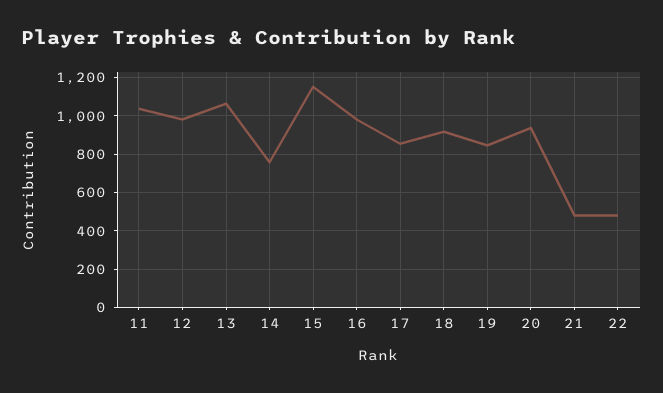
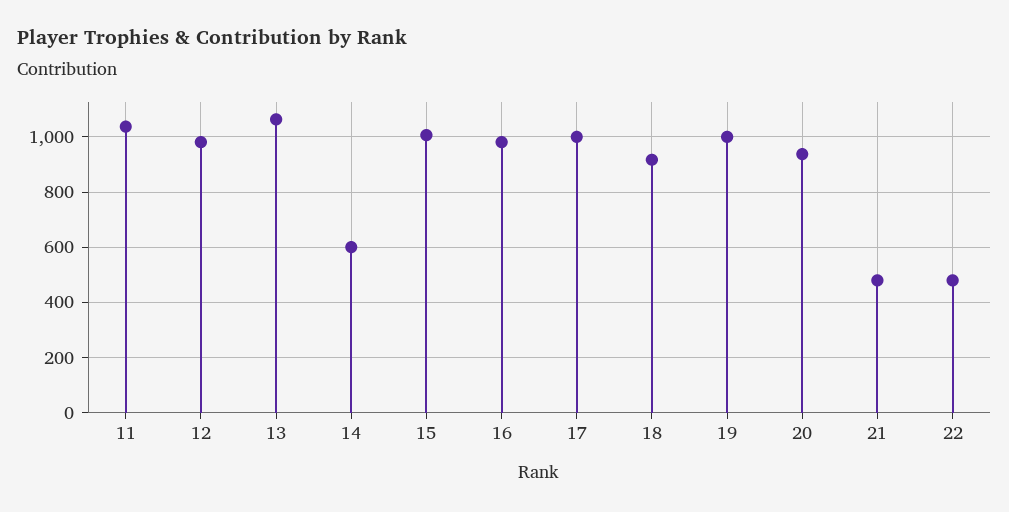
14: 750 -> 600
15: 1150 -> 1000
17: 850 -> 1000
19: 850 -> 1000

